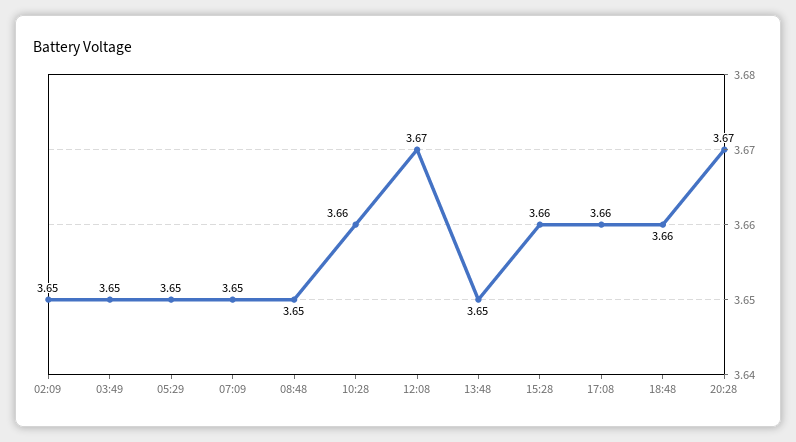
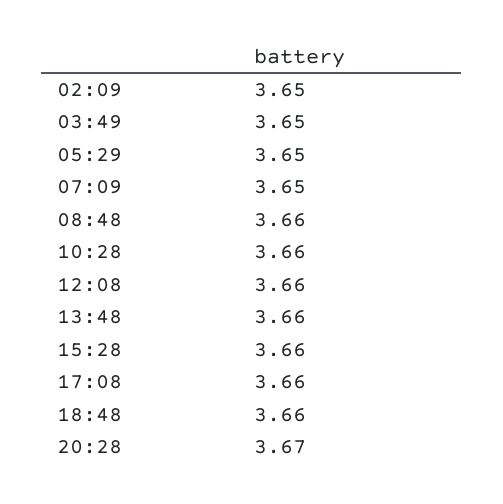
08:48: 3.65 -> 3.66
12:08: 3.67 -> 3.66
13:48: 3.65 -> 3.66

